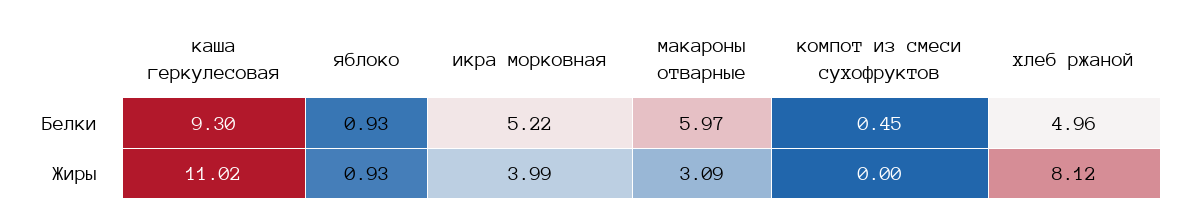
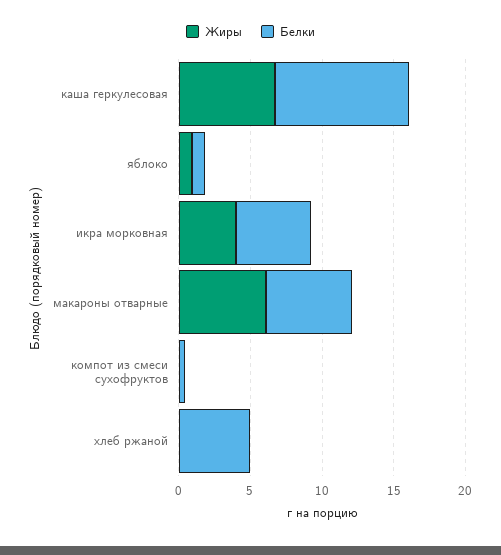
Жиры, каша геркулесовая: 11.02 -> 7
Жиры, макароны отварные: 3.09 -> 6
Жиры, хлеб ржаной: 8.12 -> 0

